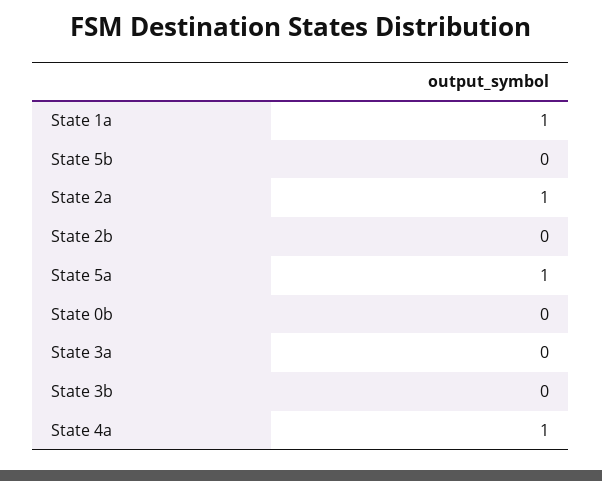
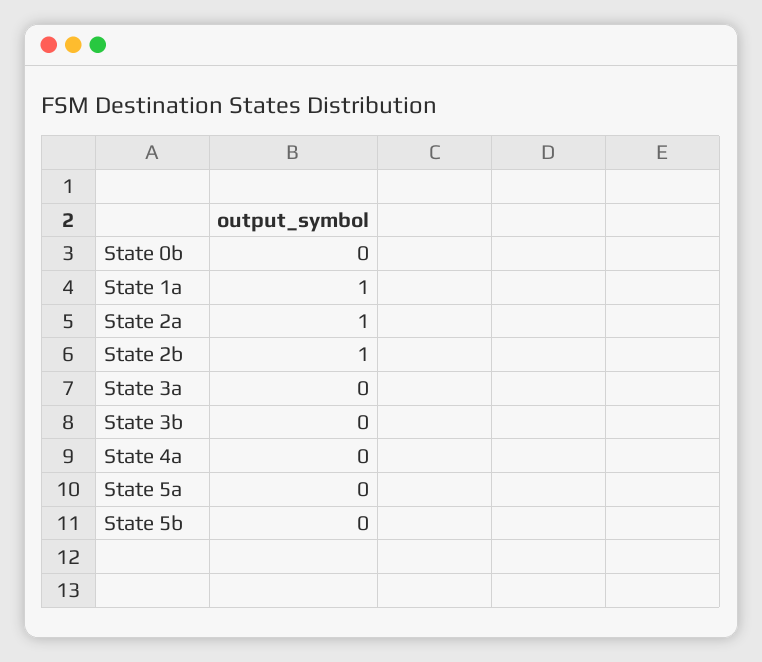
State 2b: 0 -> 1
State 5a: 1 -> 0
State 4a: 1 -> 0

